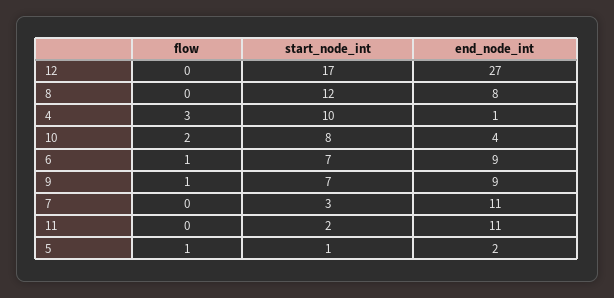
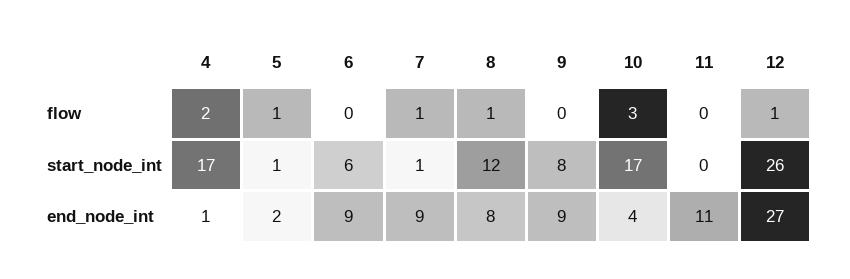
flow, 12: 0 -> 1
start_node_int, 12: 17 -> 26
flow, 8: 0 -> 1
flow, 4: 3 -> 2
start_node_int, 4: 10 -> 17
flow, 10: 2 -> 3
start_node_int, 10: 8 -> 17
flow, 6: 1 -> 0
start_node_int, 6: 7 -> 6
flow, 9: 1 -> 0
start_node_int, 9: 7 -> 8
flow, 7: 0 -> 1
start_node_int, 7: 3 -> 1
end_node_int, 7: 11 -> 9
start_node_int, 11: 2 -> 0

